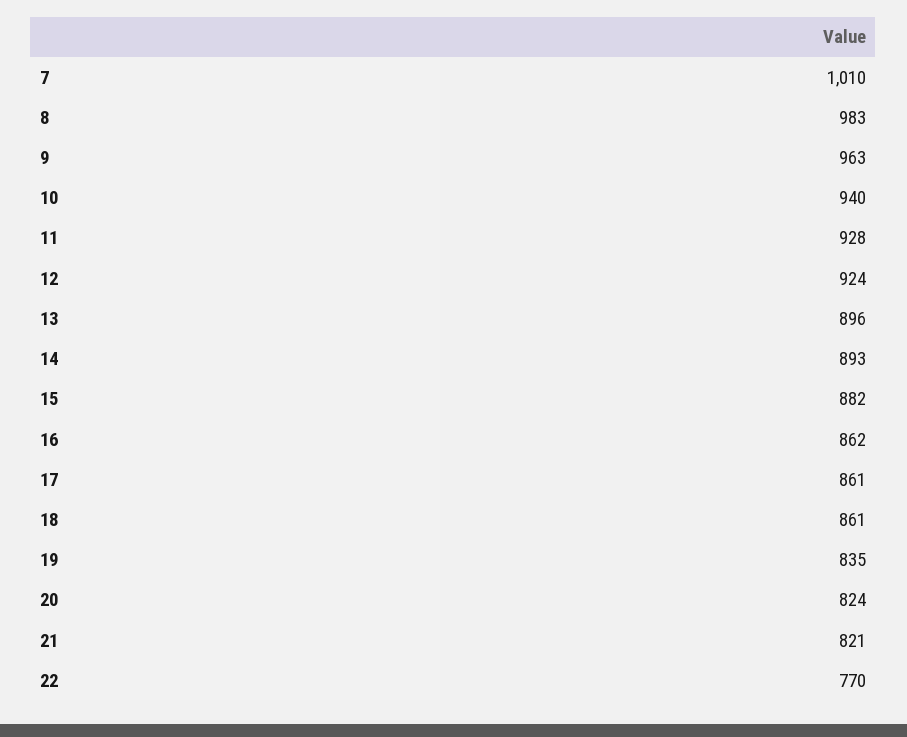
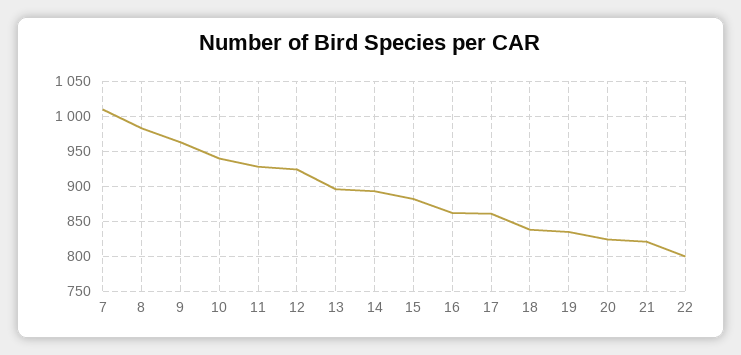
18: 861 -> 840
22: 770 -> 800

